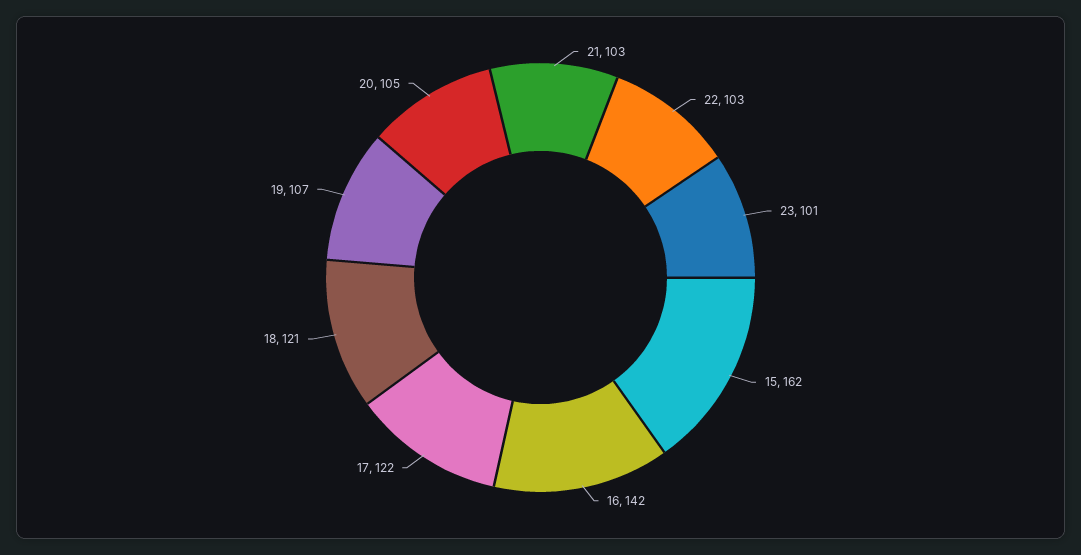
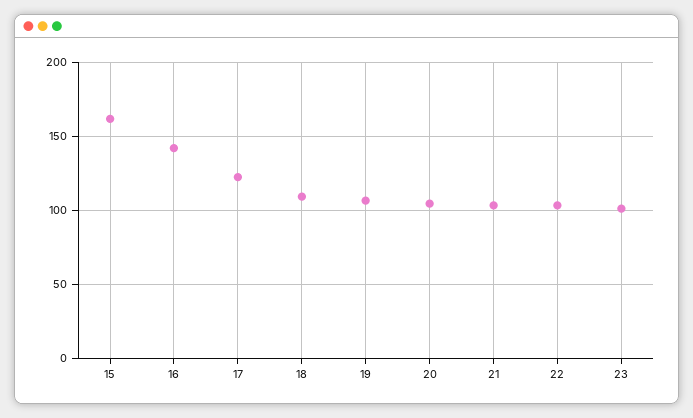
18: 121 -> 110

